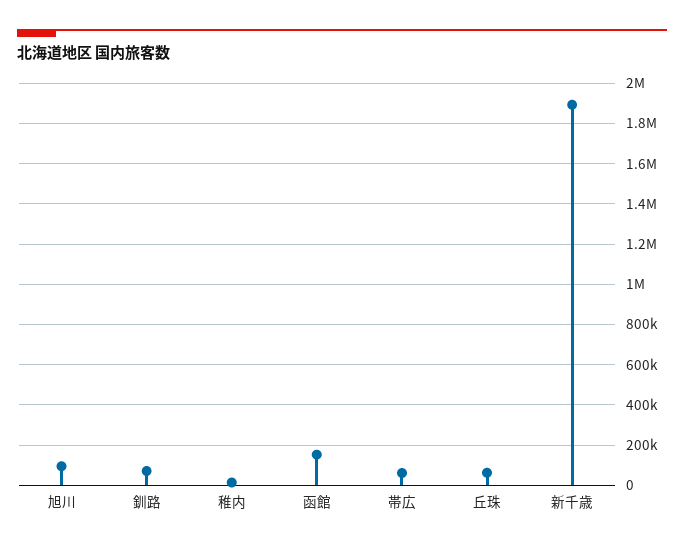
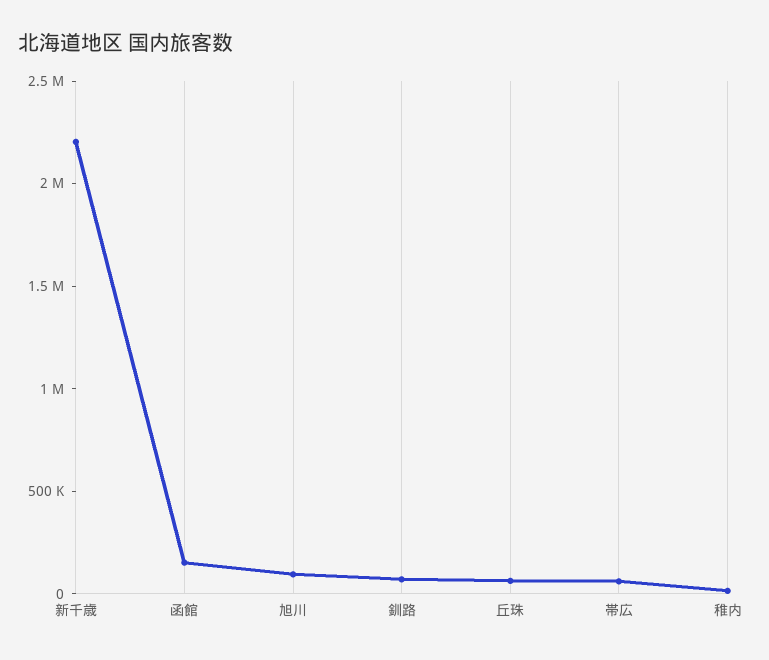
新千歳: 1900000 -> 2200000

